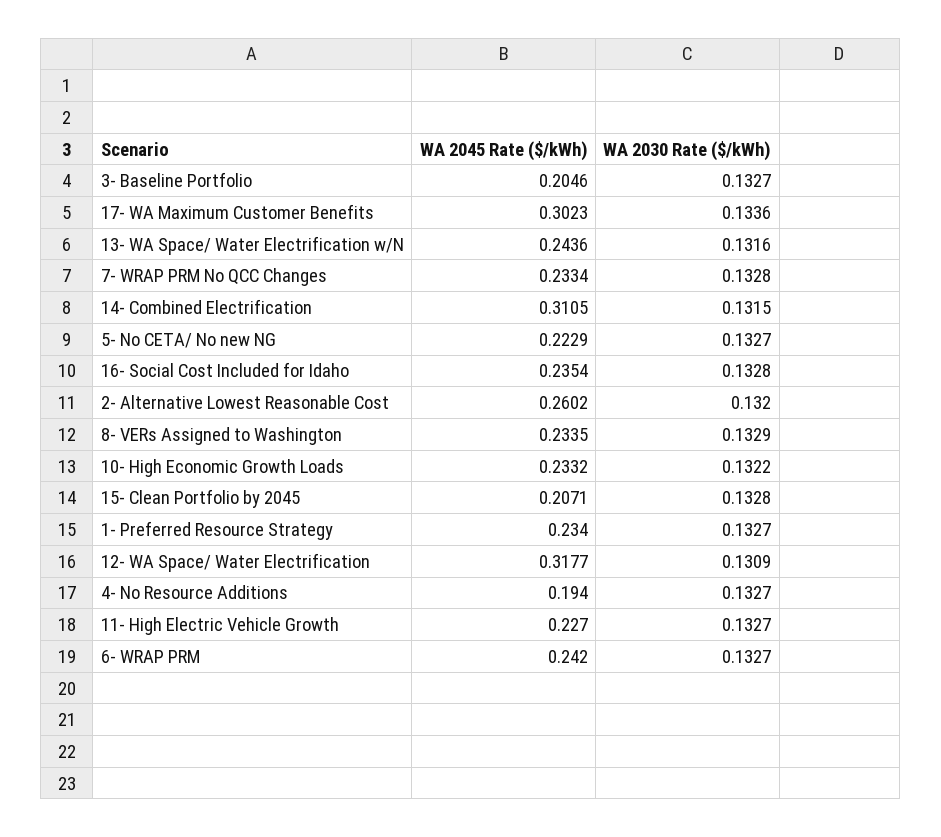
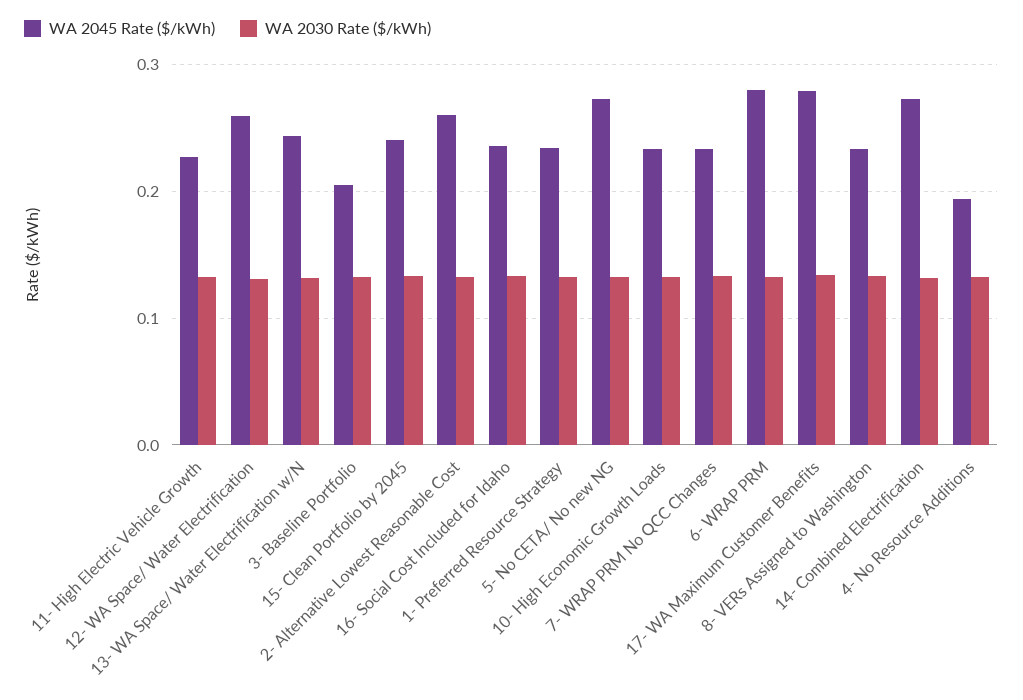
WA 2045 Rate ($/kWh), 17- WA Maximum Customer Benefits: 0.3023 -> 0.28
WA 2045 Rate ($/kWh), 14- Combined Electrification: 0.3105 -> 0.27
WA 2045 Rate ($/kWh), 5- No CETA/ No new NG: 0.2229 -> 0.27
WA 2045 Rate ($/kWh), 15- Clean Portfolio by 2045: 0.2071 -> 0.24
WA 2045 Rate ($/kWh), 12- WA Space/ Water Electrification: 0.3177 -> 0.26
WA 2045 Rate ($/kWh), 6- WRAP PRM: 0.242 -> 0.28

